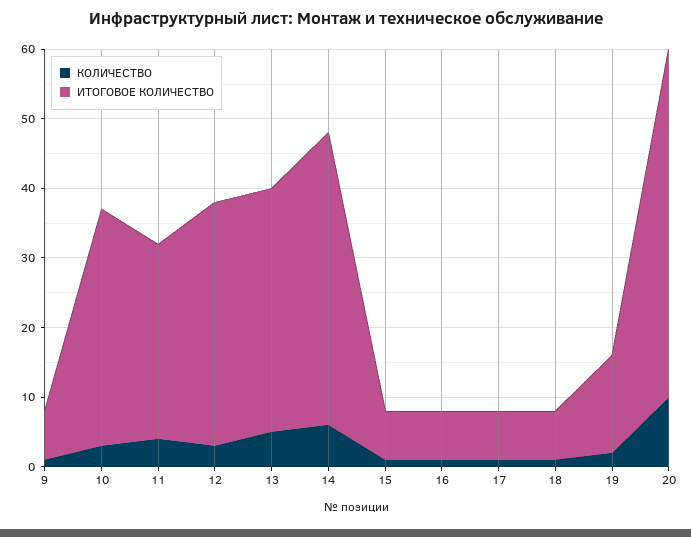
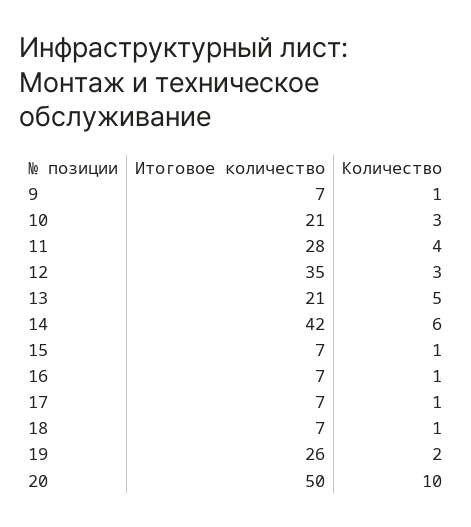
ИТОГОВОЕ КОЛИЧЕСТВО, 10: 35 -> 21
ИТОГОВОЕ КОЛИЧЕСТВО, 13: 35 -> 21
ИТОГОВОЕ КОЛИЧЕСТВО, 19: 15 -> 26

